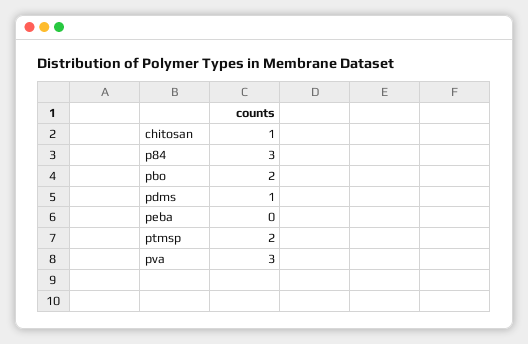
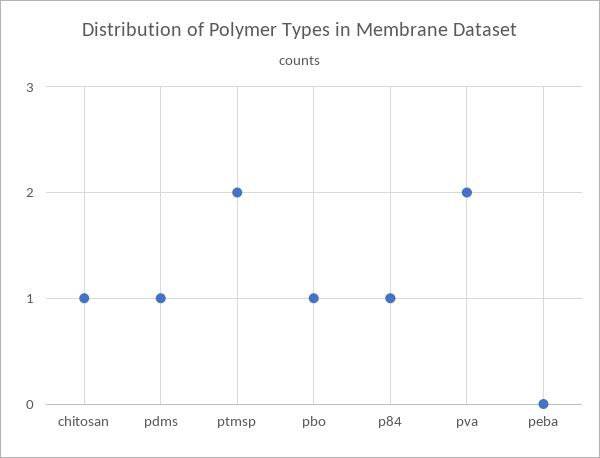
p84: 3 -> 1
pbo: 2 -> 1
pva: 3 -> 2

